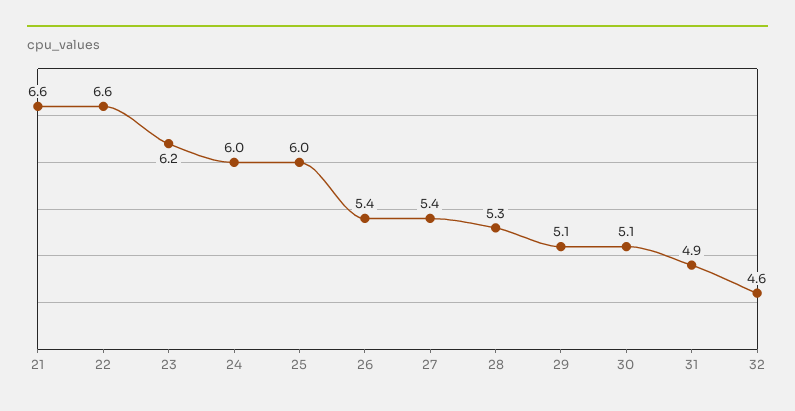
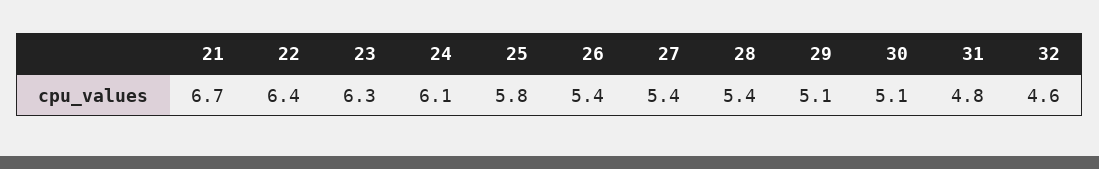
21: 6.6 -> 6.7
22: 6.6 -> 6.4
23: 6.2 -> 6.3
24: 6 -> 6.1
25: 6 -> 5.8
28: 5.3 -> 5.4
31: 4.9 -> 4.8

